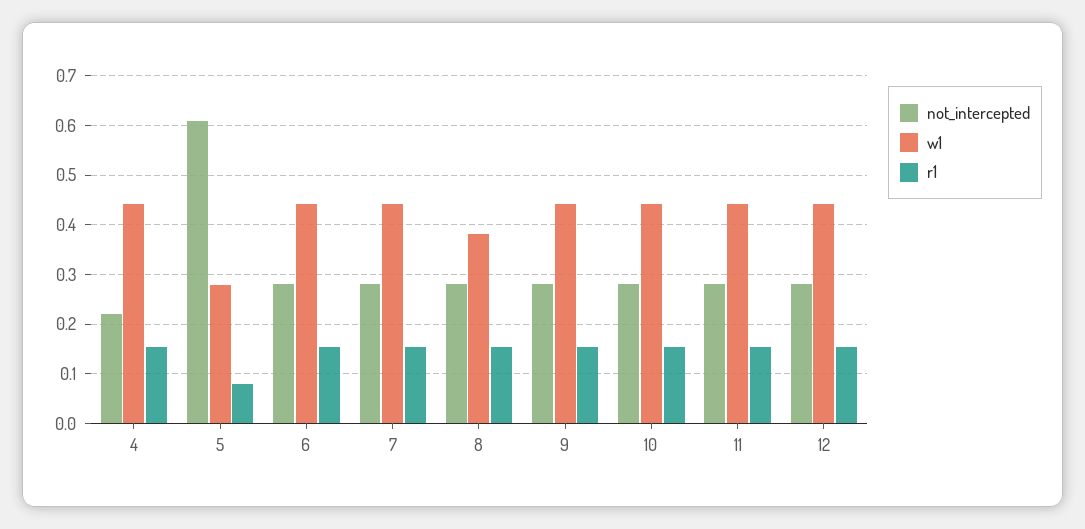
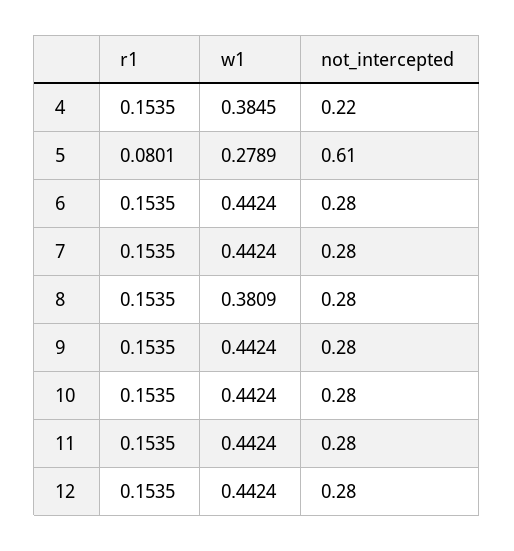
w1, 4: 0.44 -> 0.3845

